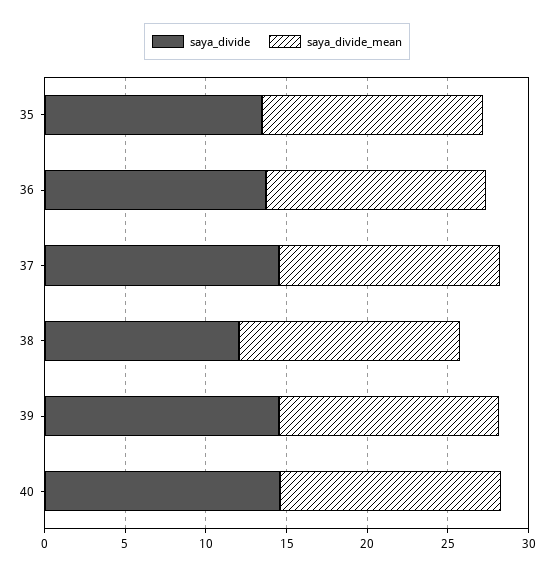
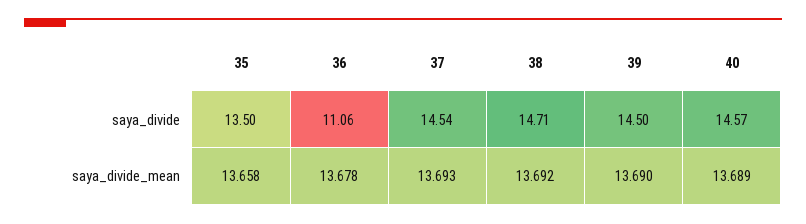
saya_divide, 36: 14 -> 11.06
saya_divide, 38: 12 -> 14.71

